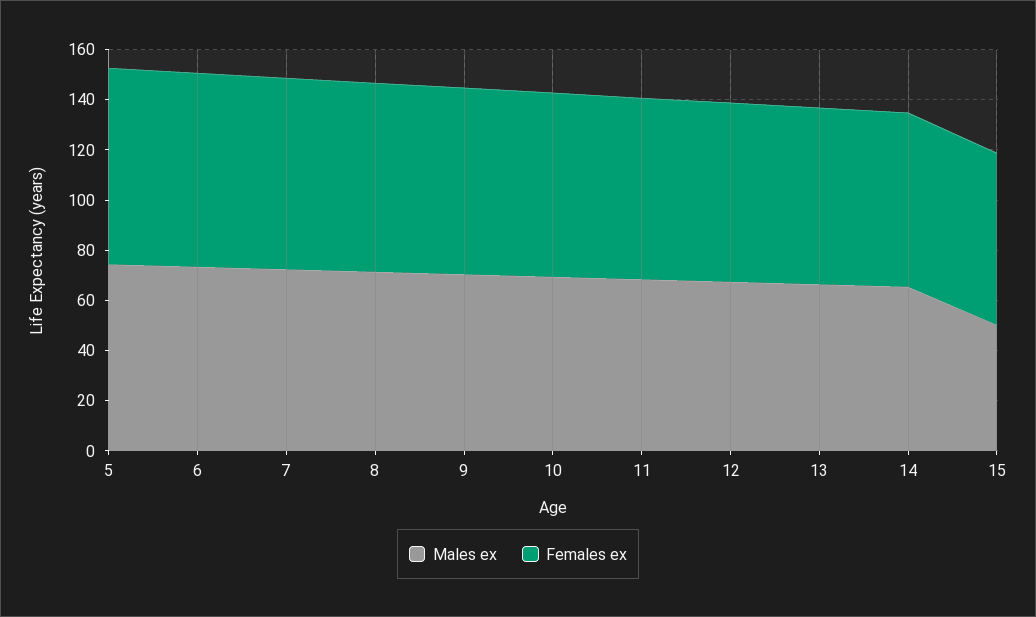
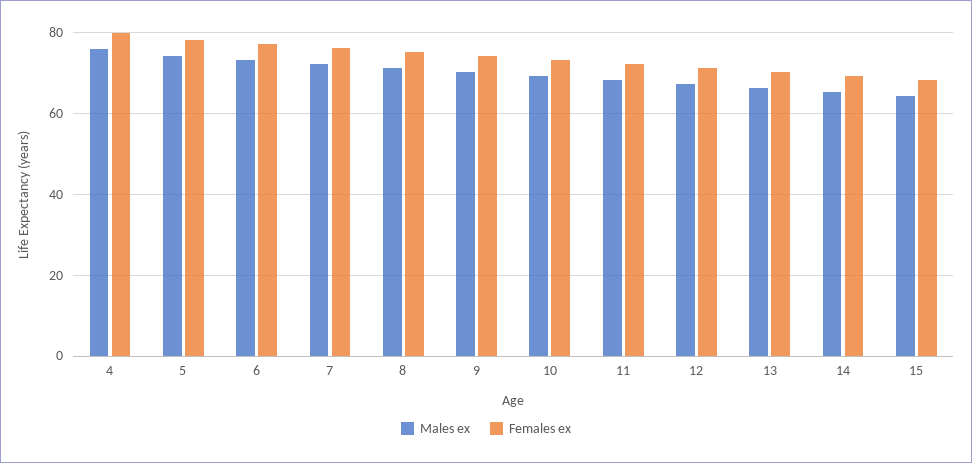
Males ex, 15: 50 -> 64
Males ex, 4: none -> 76
Females ex, 4: none -> 80

